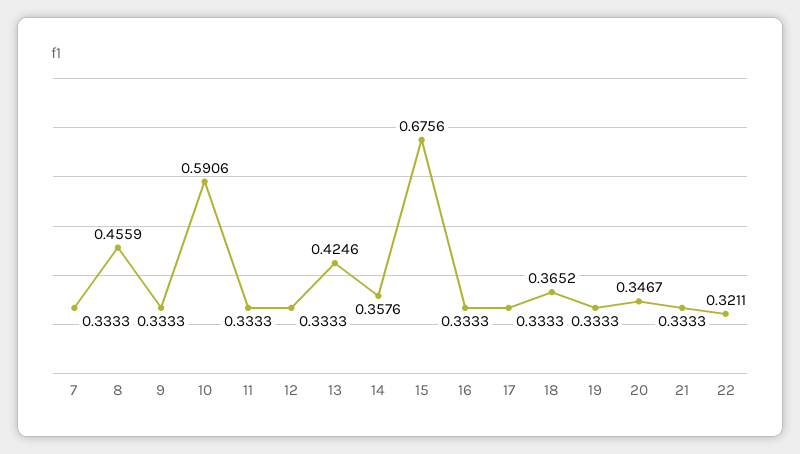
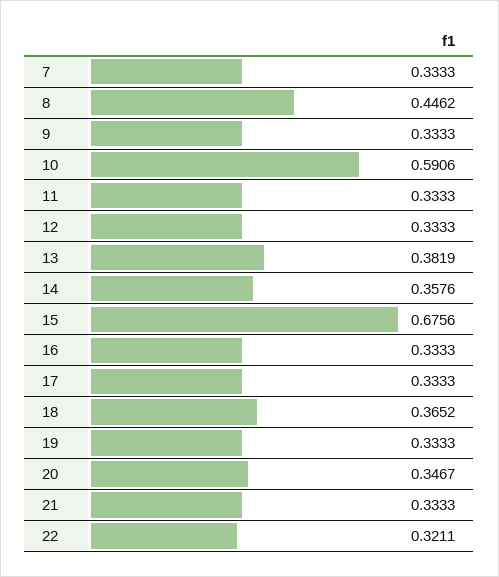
8: 0.4559 -> 0.4462
13: 0.4246 -> 0.3819

